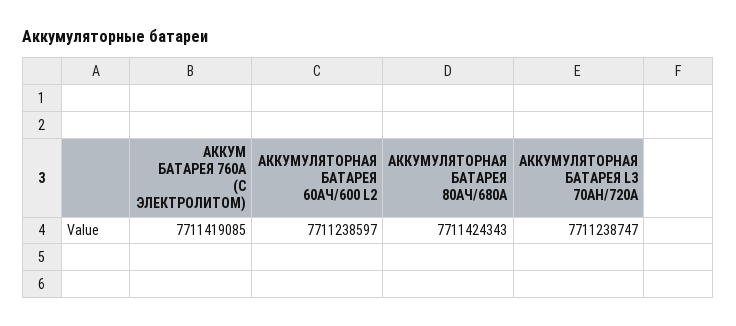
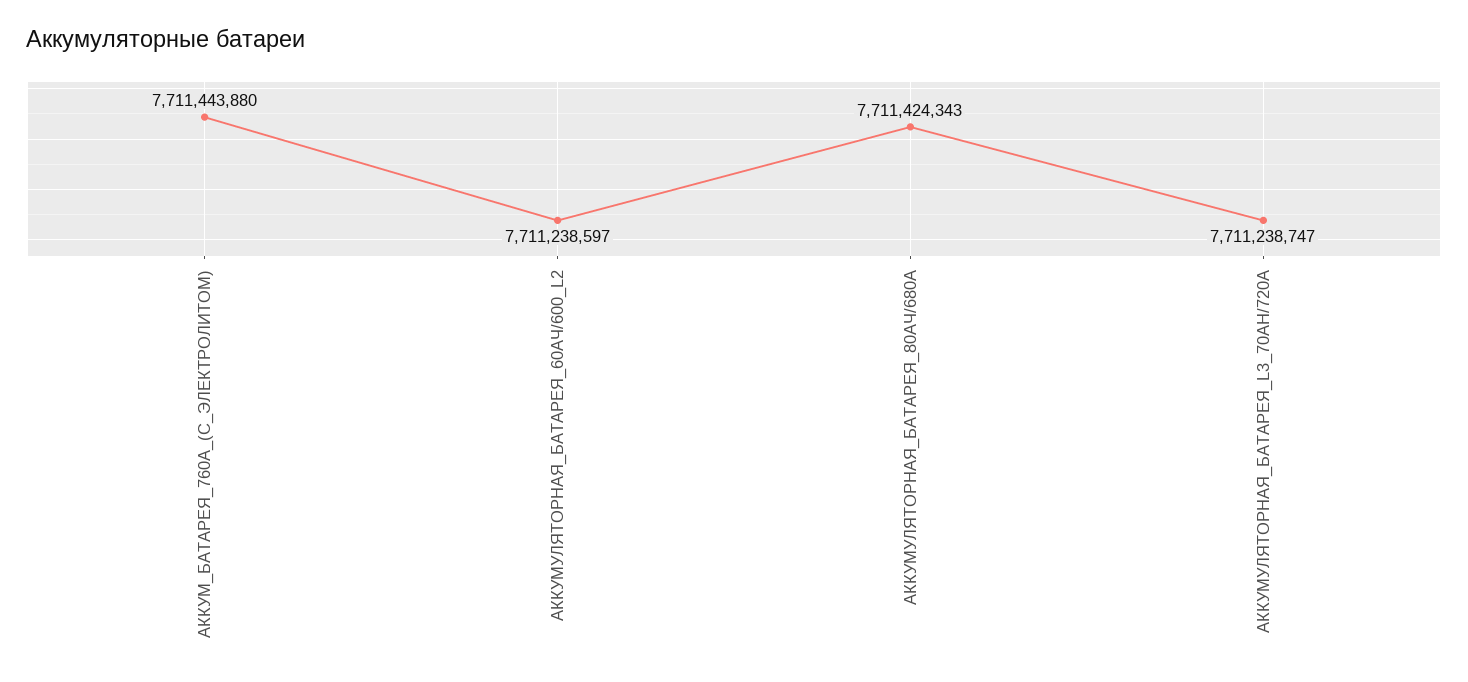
АККУМ БАТАРЕЯ 760А (С ЭЛЕКТРОЛИТОМ): 7711419085 -> 7711443880

